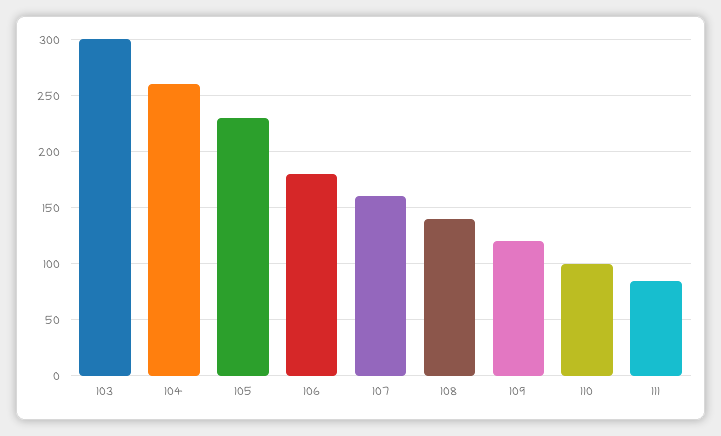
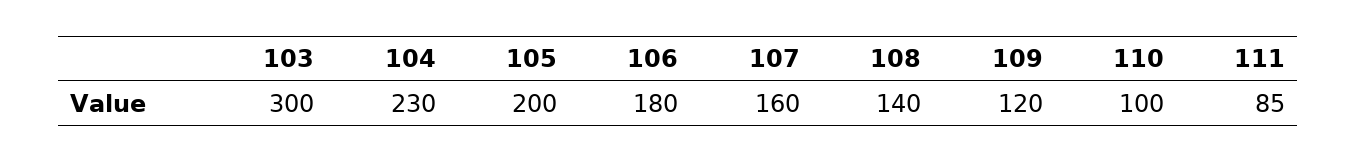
104: 260 -> 230
105: 230 -> 200

